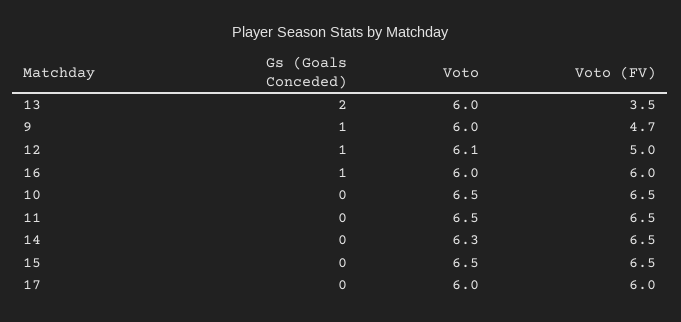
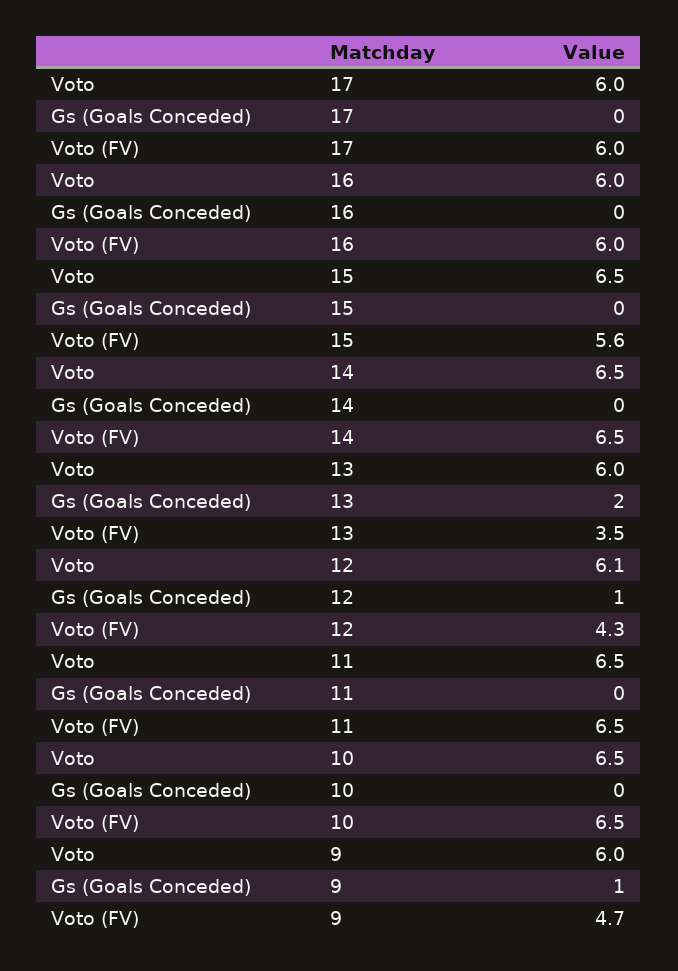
Voto (FV), 12: 5 -> 4.3
Gs (Goals Conceded), 16: 1 -> 0
Voto, 14: 6.3 -> 6.5
Voto (FV), 15: 6.5 -> 5.6

